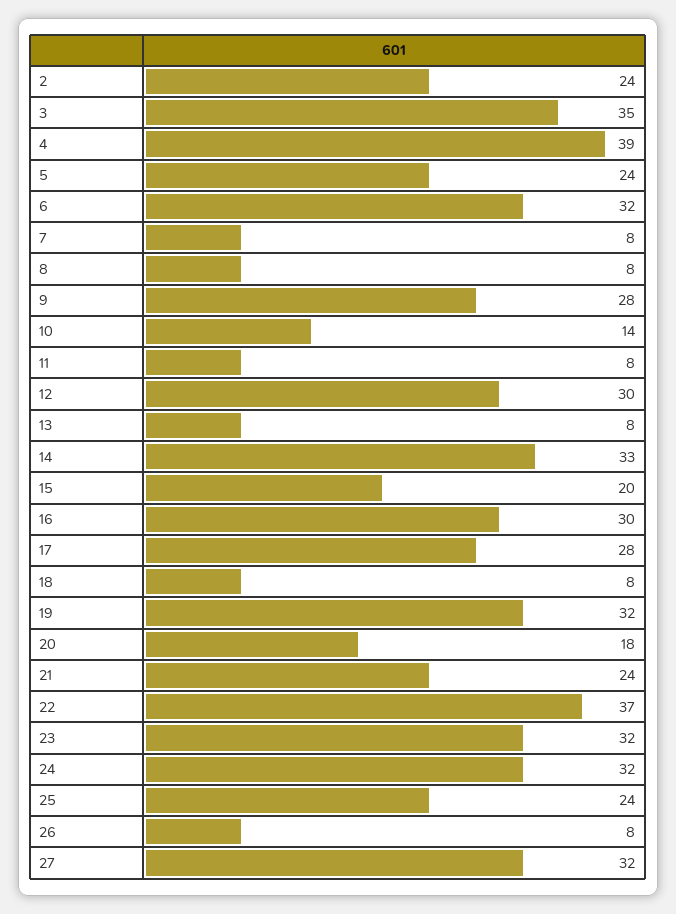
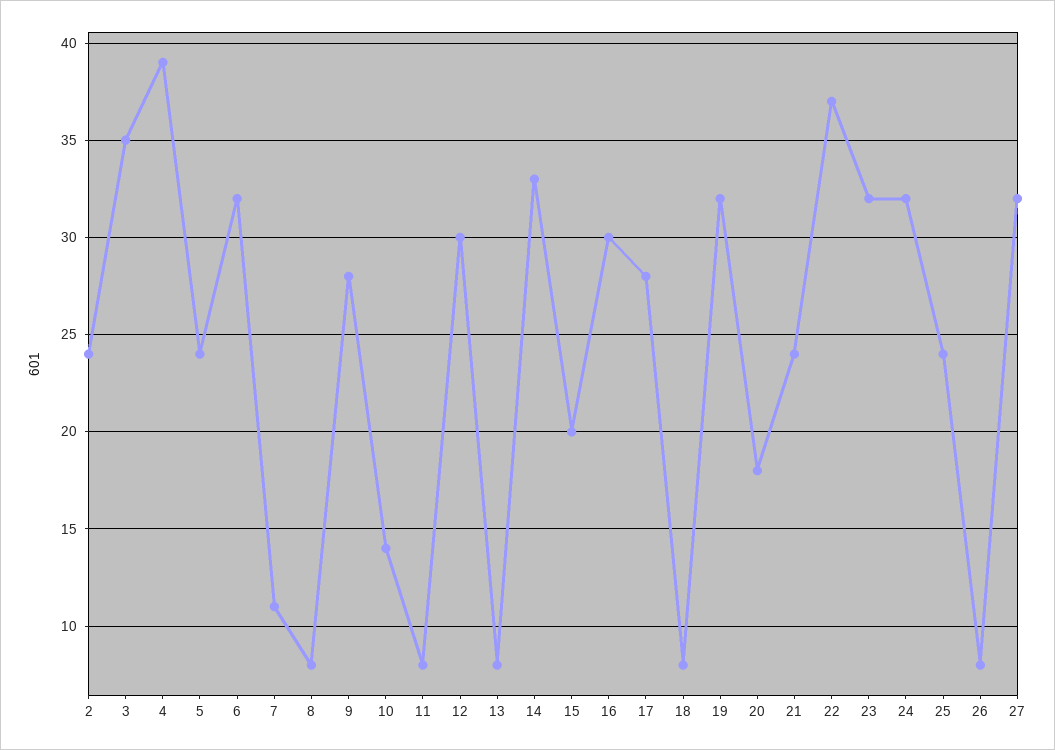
7: 8 -> 11

